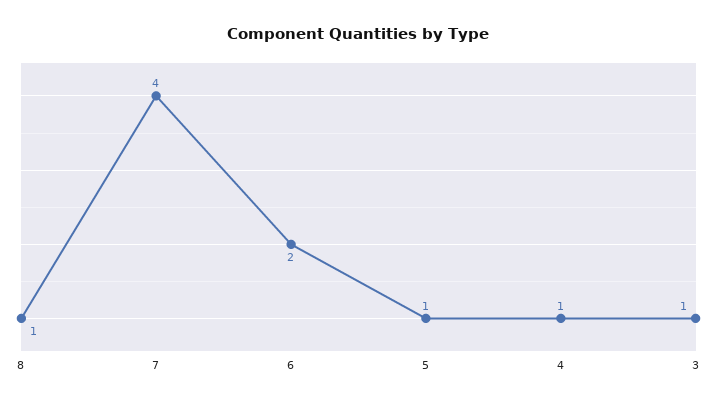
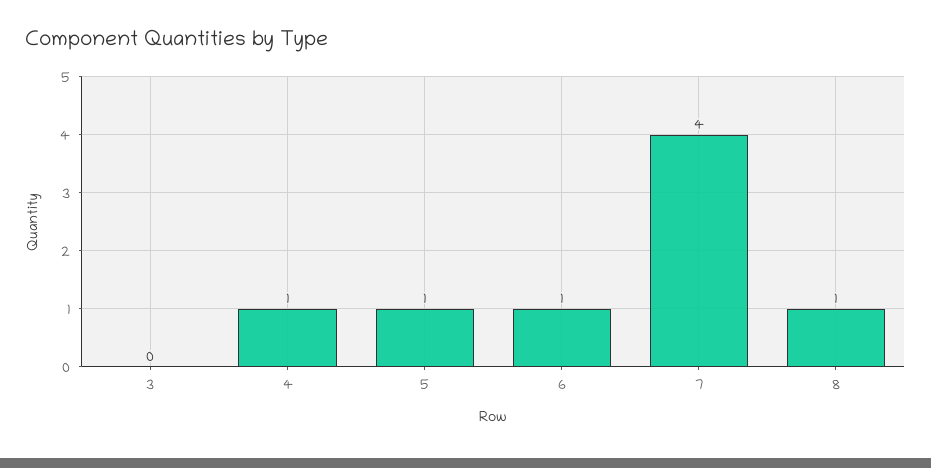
6: 2 -> 1
3: 1 -> 0

